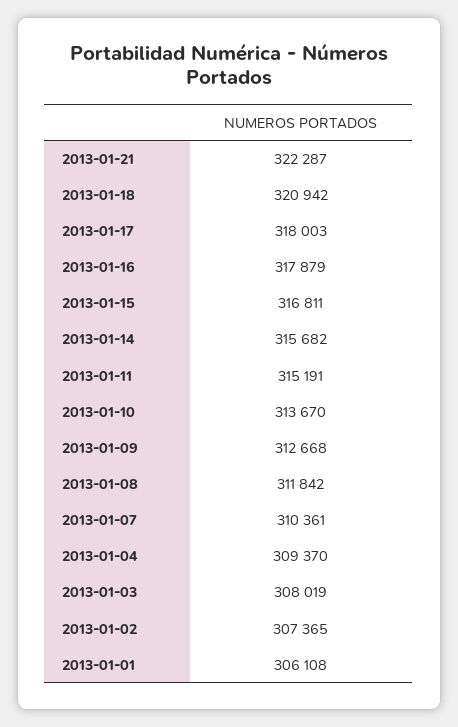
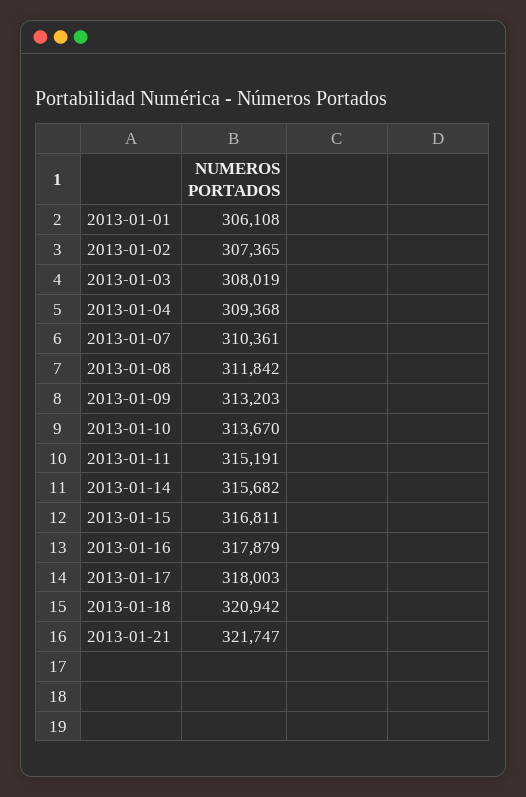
2013-01-21: 322287 -> 321747
2013-01-09: 312668 -> 313203
2013-01-04: 309370 -> 309368

